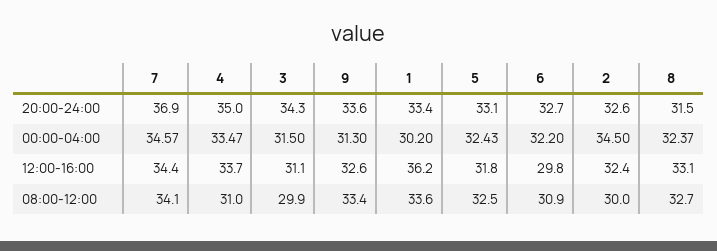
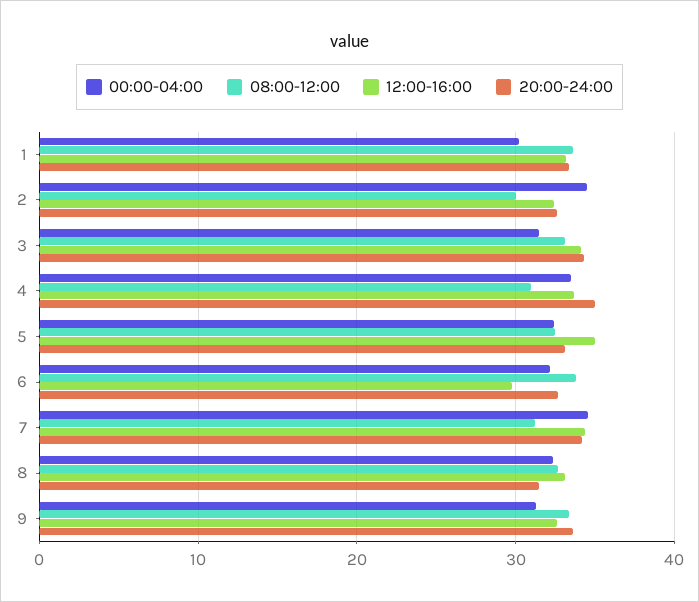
20:00-24:00, 7: 36.9 -> 34
12:00-16:00, 3: 31.1 -> 34
12:00-16:00, 1: 36.2 -> 33
12:00-16:00, 5: 31.8 -> 35
08:00-12:00, 7: 34.1 -> 31
08:00-12:00, 3: 29.9 -> 33
08:00-12:00, 6: 30.9 -> 34

